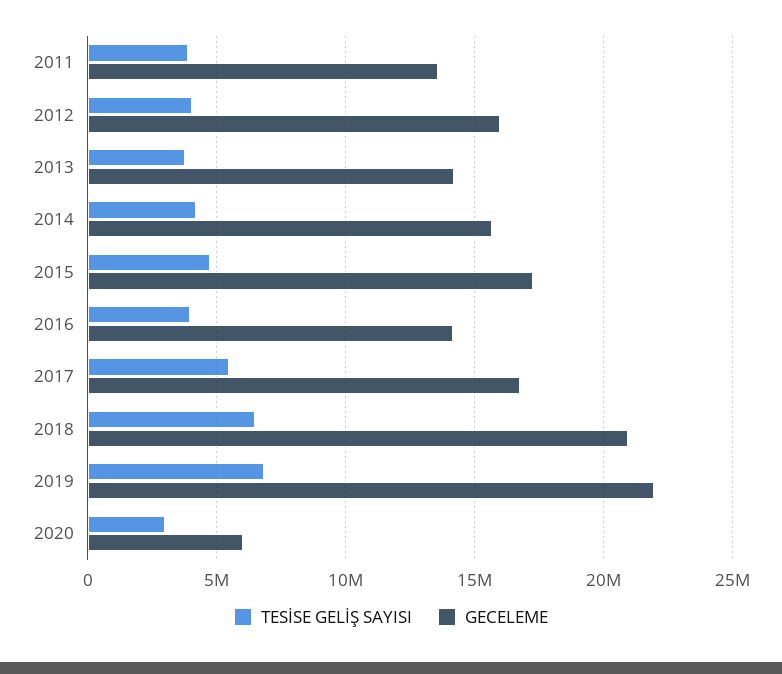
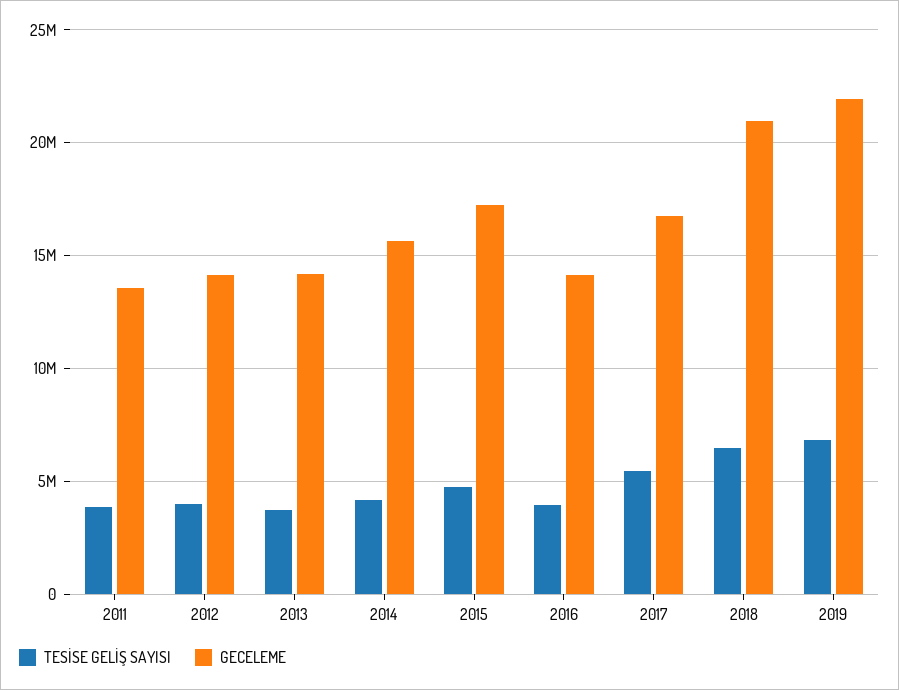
GECELEME, 2012: 16000000 -> 14000000
TESİSE GELİŞ SAYISI, 2020: 3000000 -> none
GECELEME, 2020: 6000000 -> none

